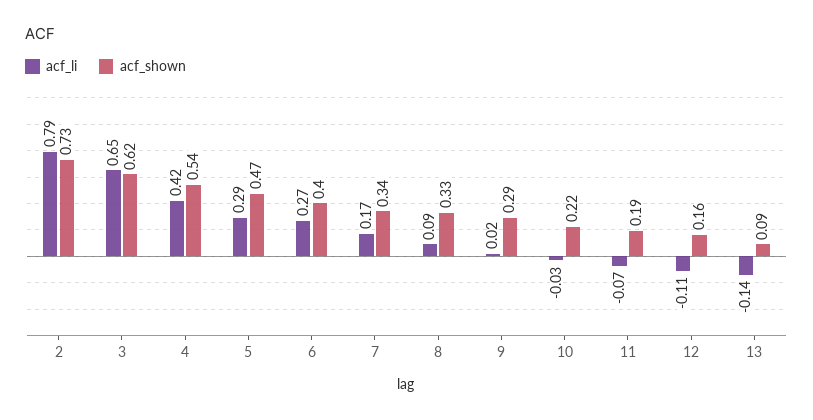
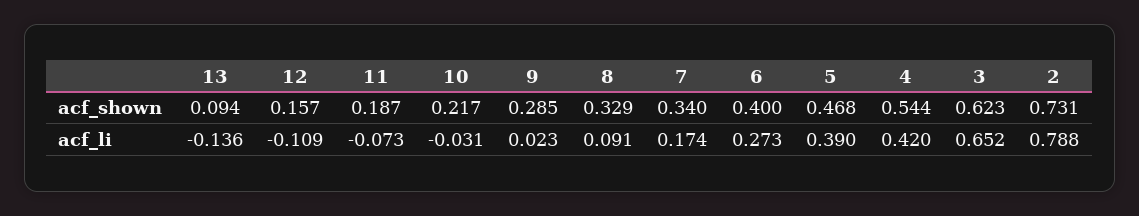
acf_li, 5: 0.29 -> 0.39

